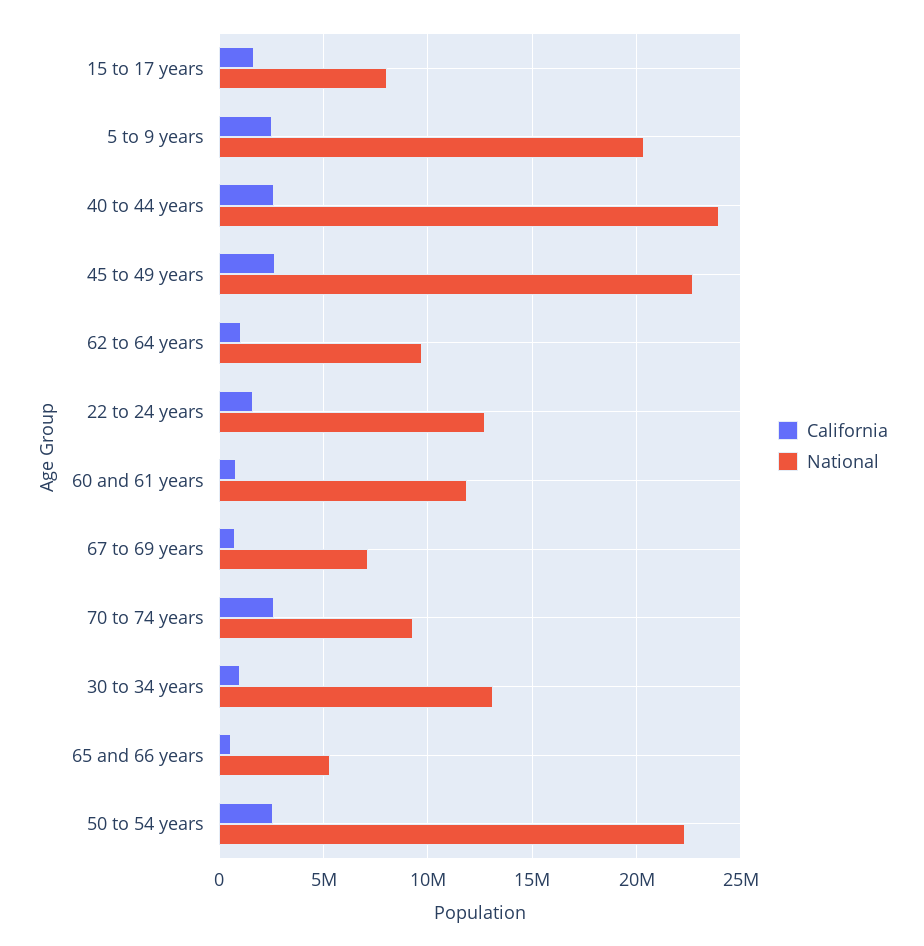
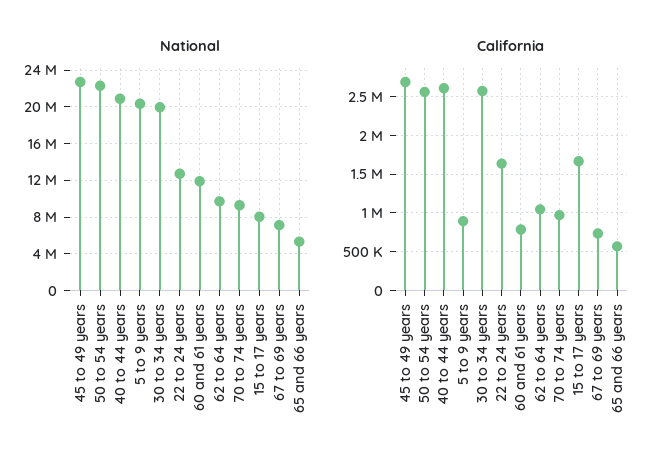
California, 5 to 9 years: 2500000 -> 900000
National, 40 to 44 years: 24000000 -> 21000000
California, 70 to 74 years: 2500000 -> 1000000
California, 30 to 34 years: 1000000 -> 2600000
National, 30 to 34 years: 13000000 -> 20000000

